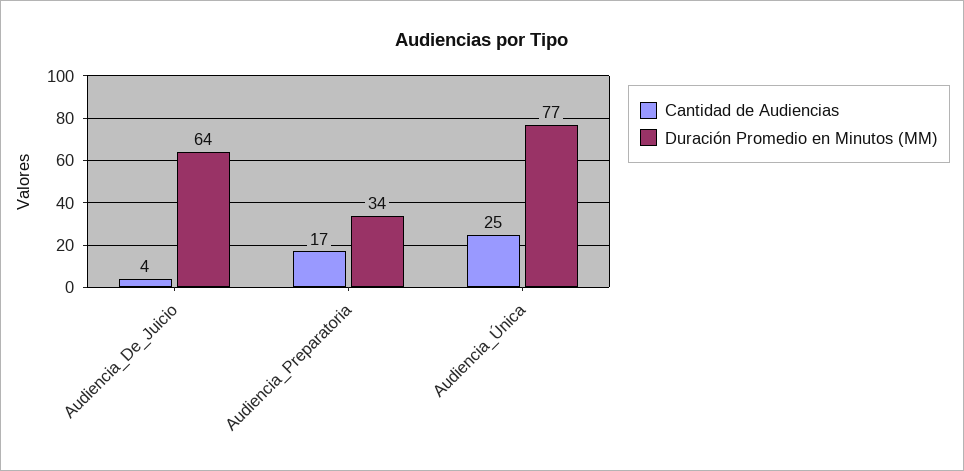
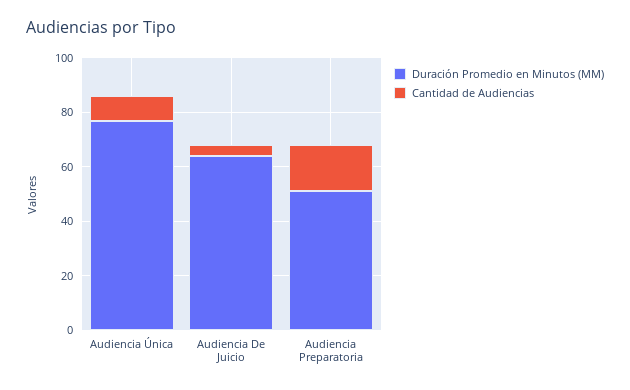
Duración Promedio en Minutos (MM), Audiencia_Preparatoria: 34 -> 50
Cantidad de Audiencias, Audiencia_Única: 25 -> 10

